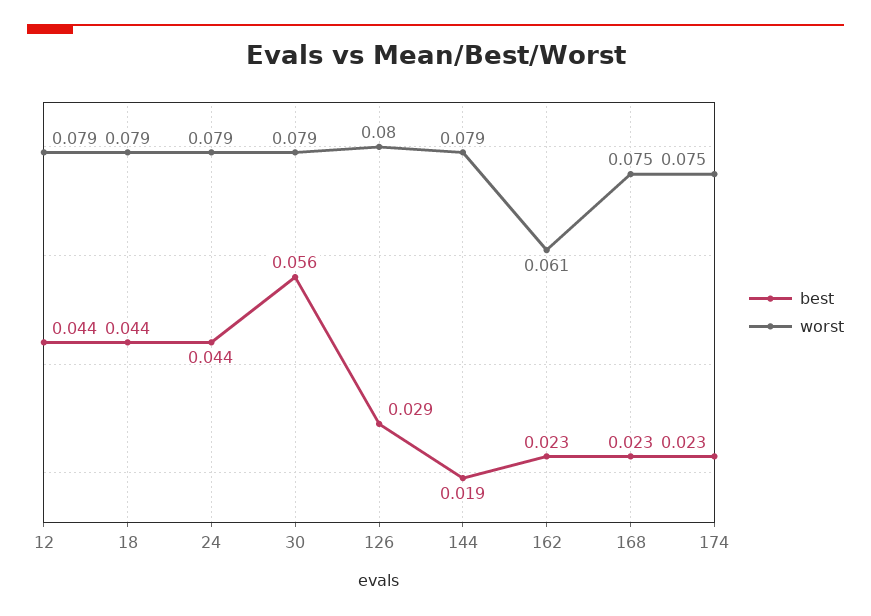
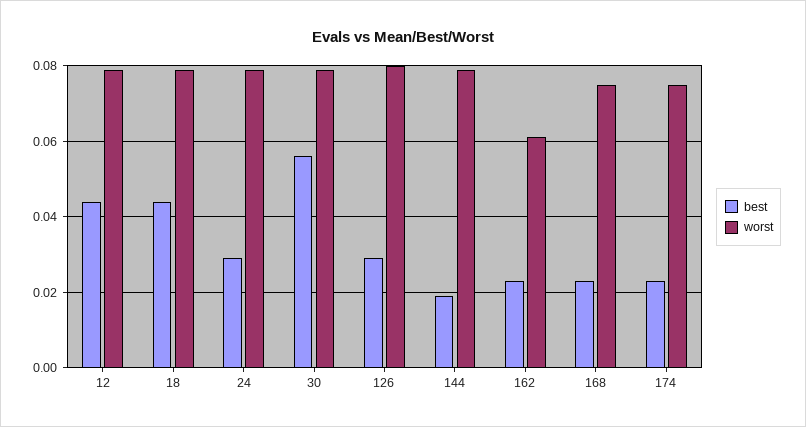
best, 24: 0.044 -> 0.03

